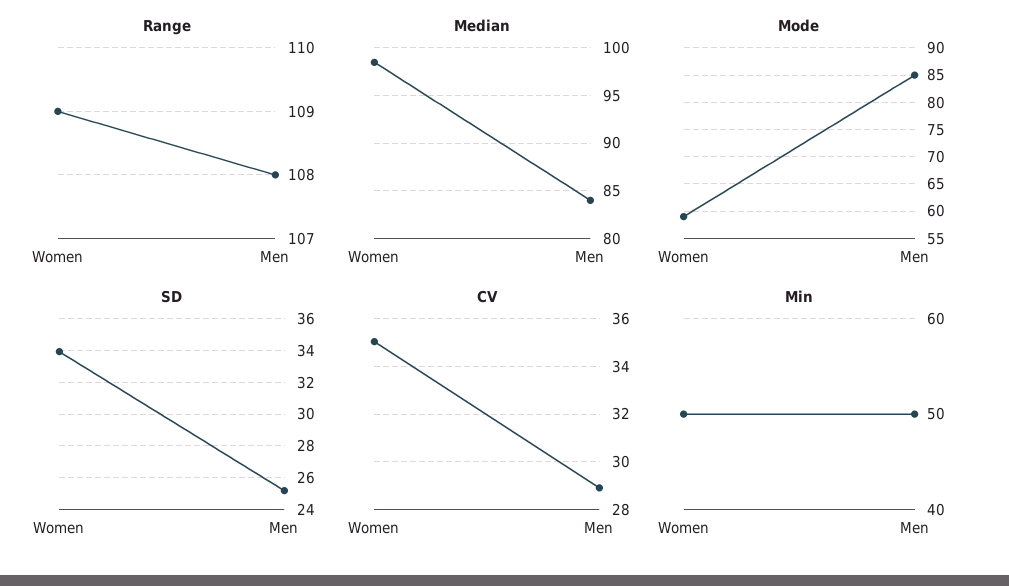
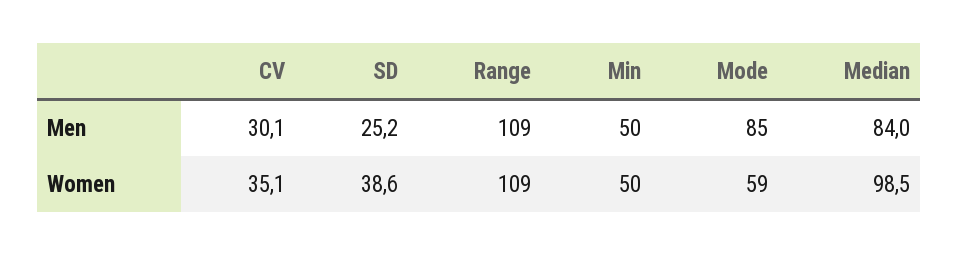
Range, Men: 108 -> 109
SD, Women: 34 -> 38.6
CV, Men: 29 -> 30.1

